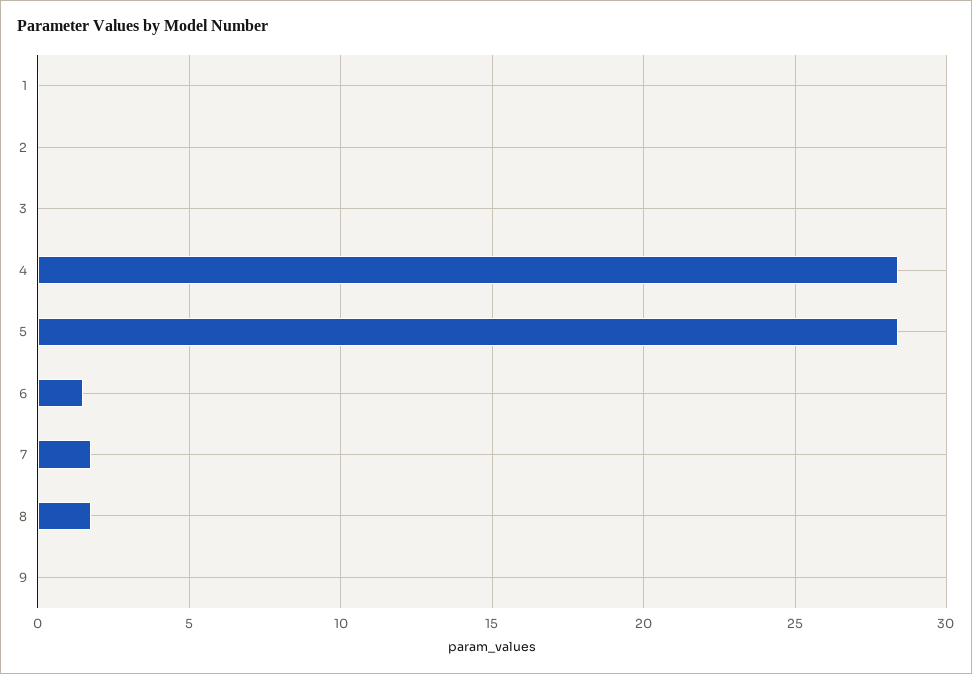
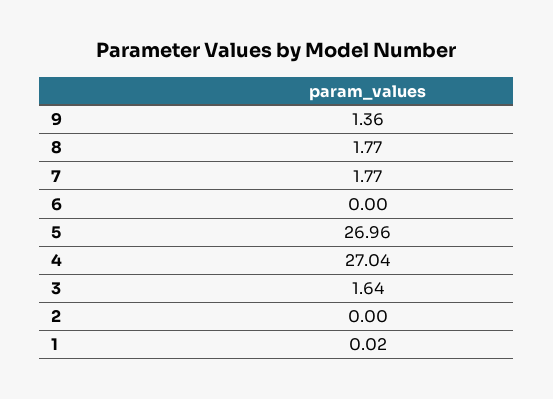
3: 0 -> 1.64
4: 28.5 -> 27.04
5: 28.5 -> 26.96
6: 1.5 -> 0
9: 0 -> 1.36

